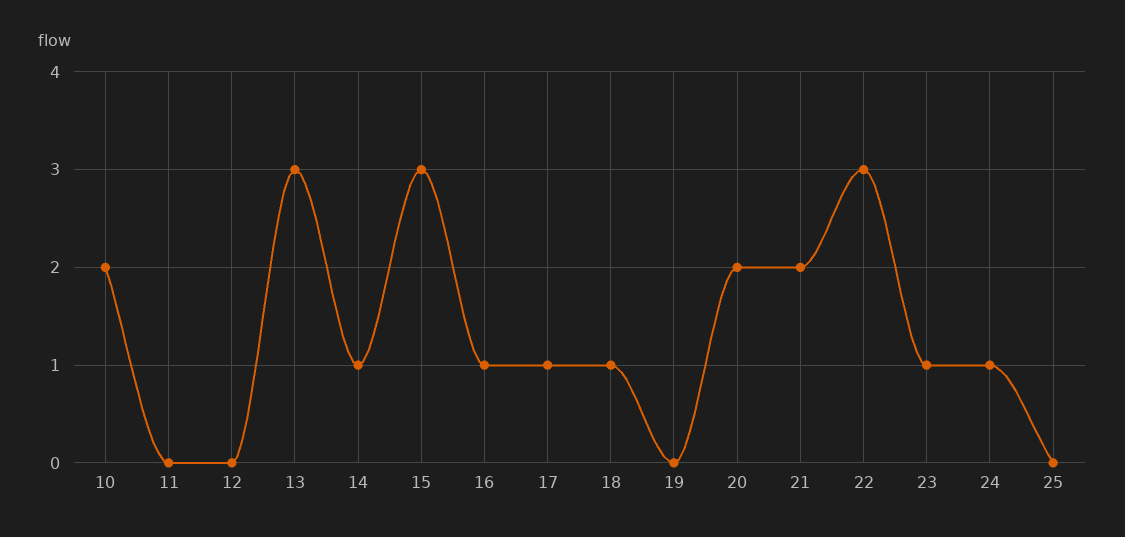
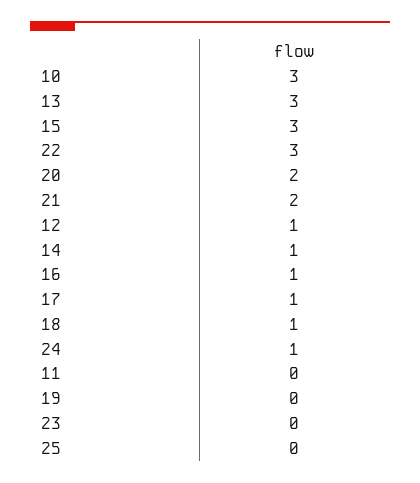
10: 2 -> 3
12: 0 -> 1
23: 1 -> 0

